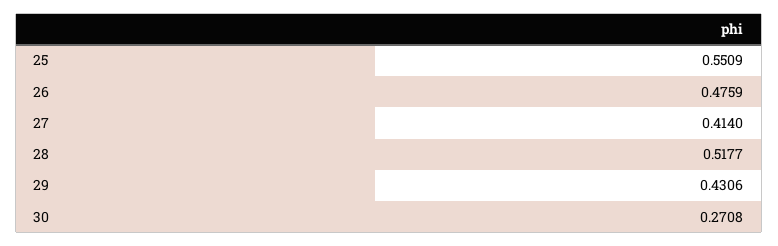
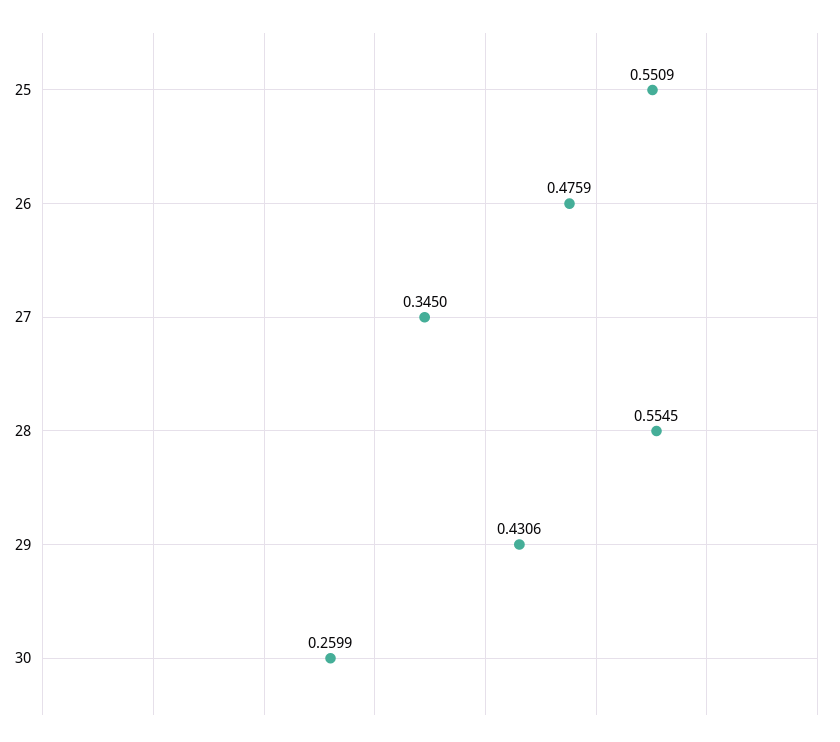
27: 0.414 -> 0.345
28: 0.5177 -> 0.5545
30: 0.2708 -> 0.2599

